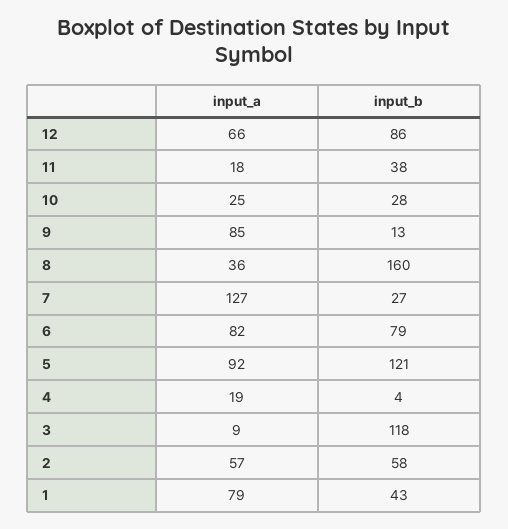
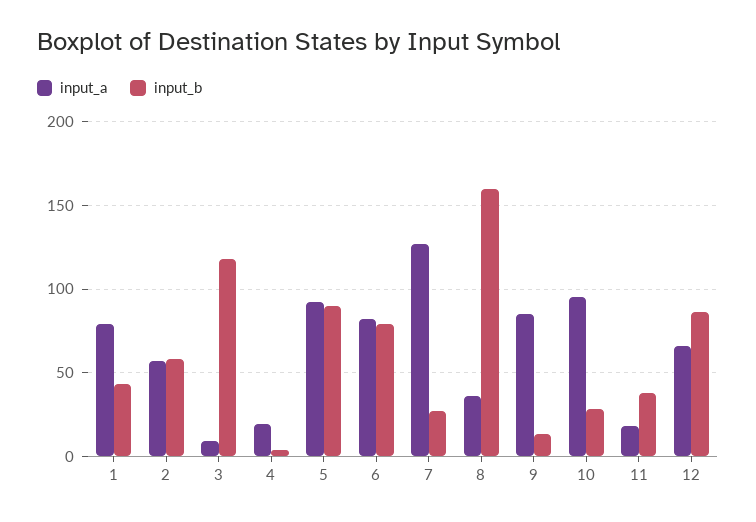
input_a, 10: 25 -> 95
input_b, 5: 121 -> 90

